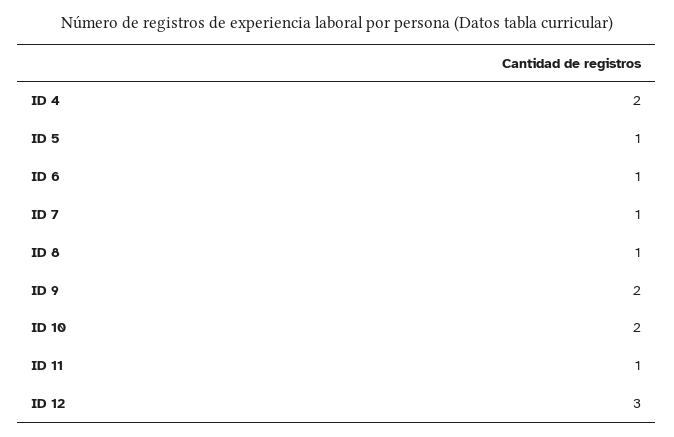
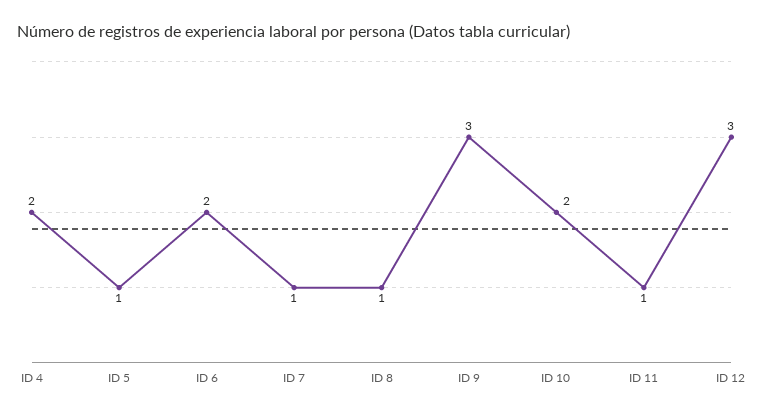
ID 6: 1 -> 2
ID 9: 2 -> 3

